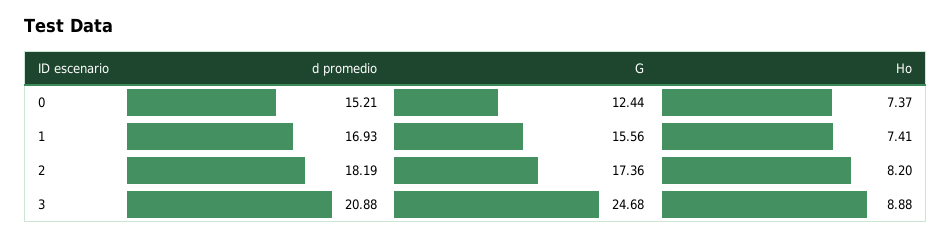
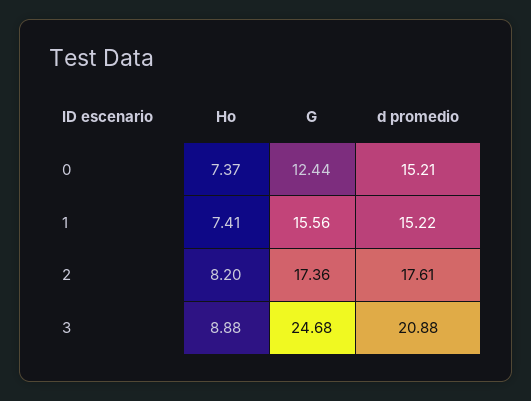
d promedio, 1: 16.93 -> 15.22
d promedio, 2: 18.19 -> 17.61

